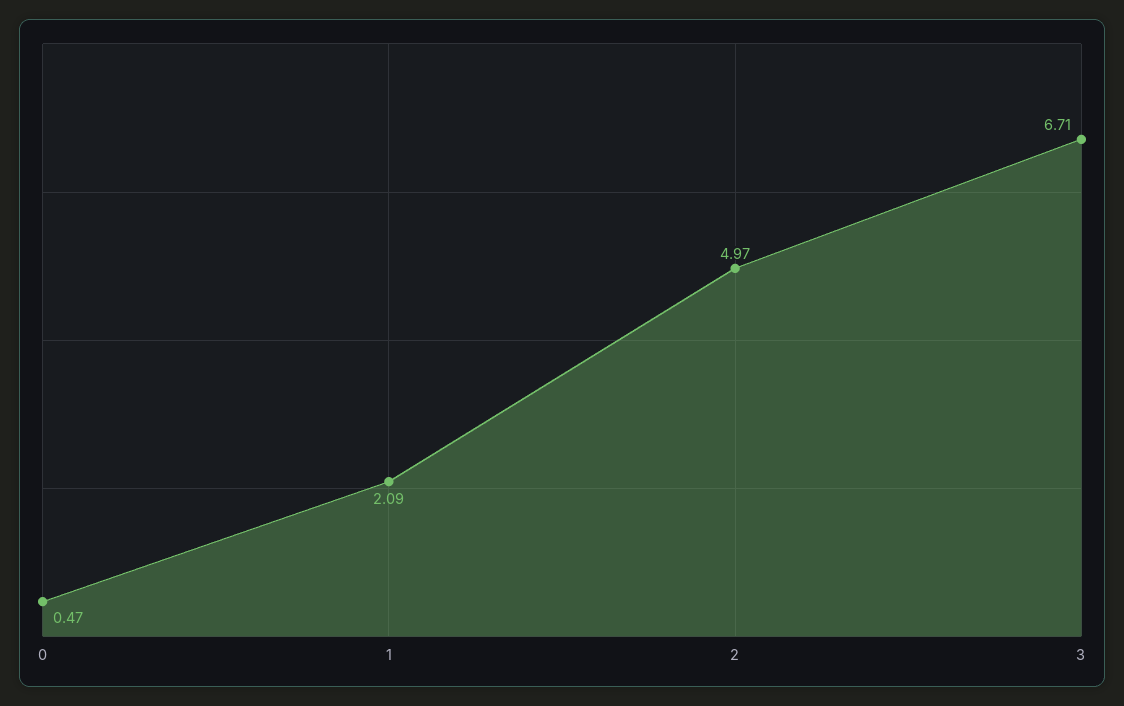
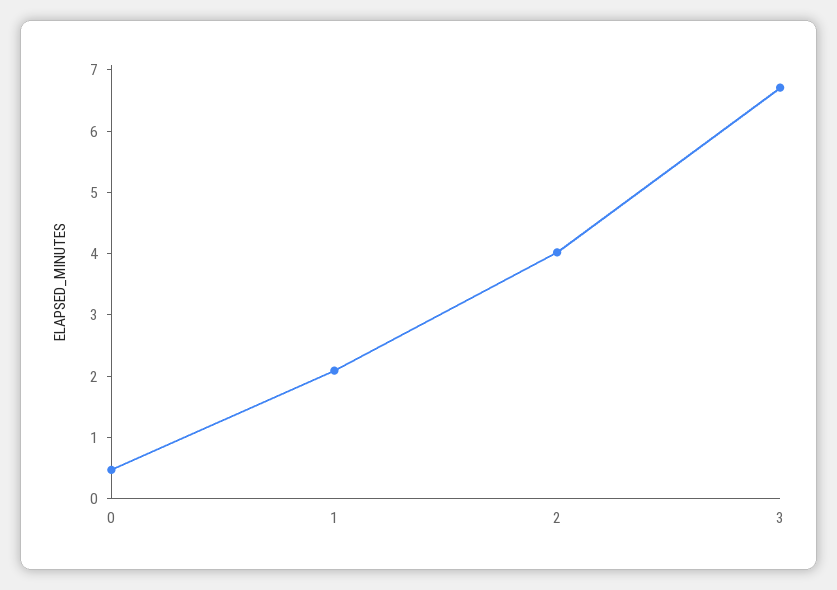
2: 4.97 -> 4

